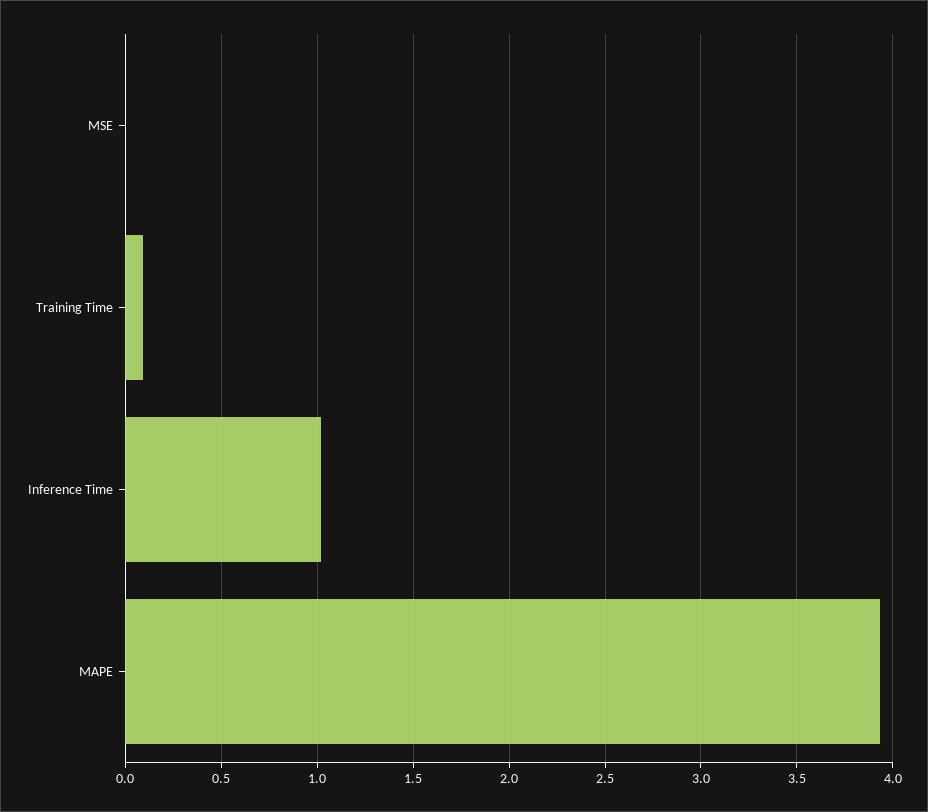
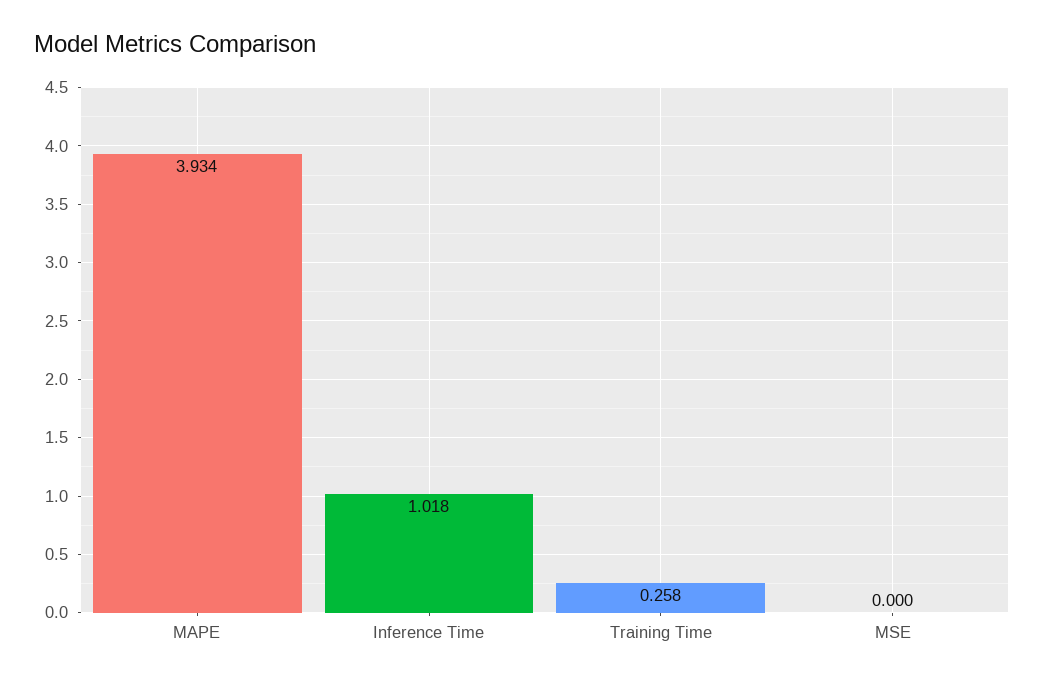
Training Time: 0.1 -> 0.258

